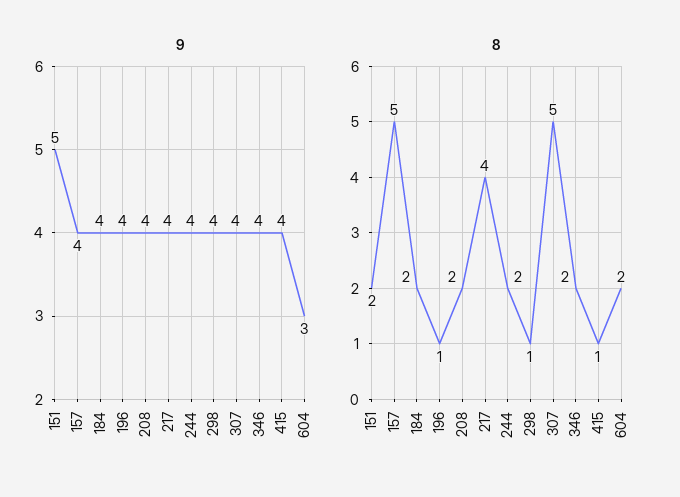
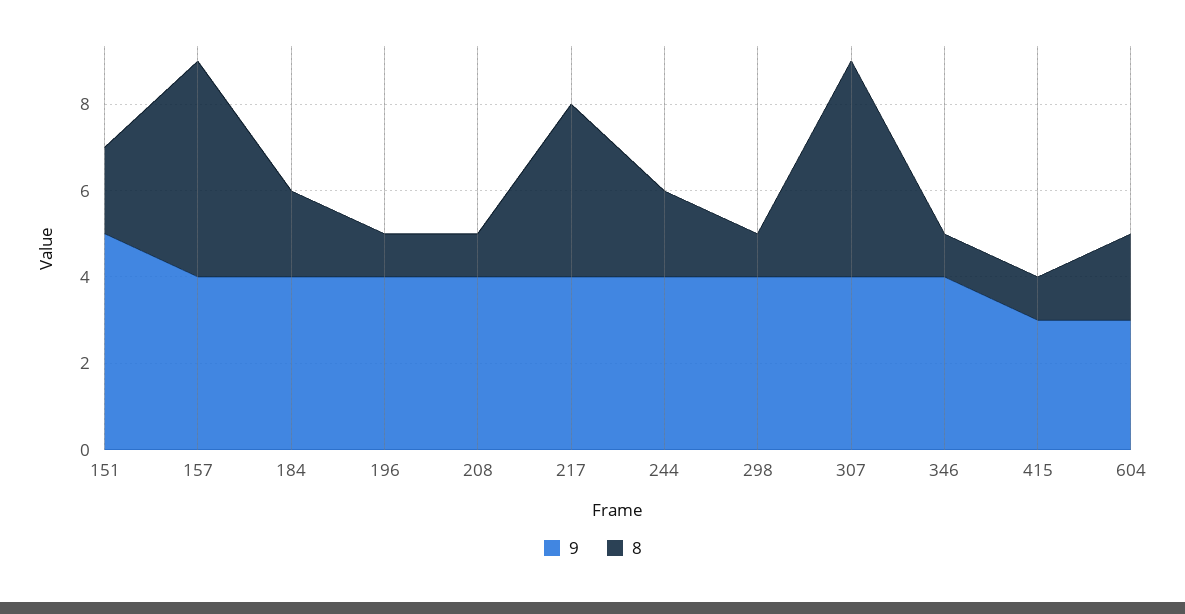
9, 415: 4 -> 3
8, 208: 2 -> 1
8, 346: 2 -> 1

